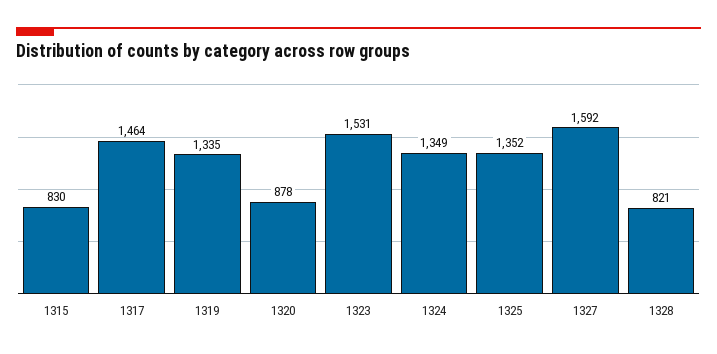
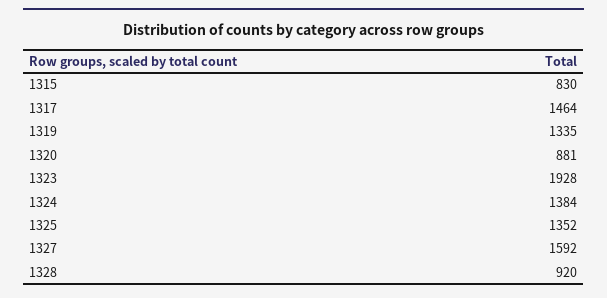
1320: 878 -> 881
1323: 1531 -> 1928
1324: 1349 -> 1384
1328: 821 -> 920

